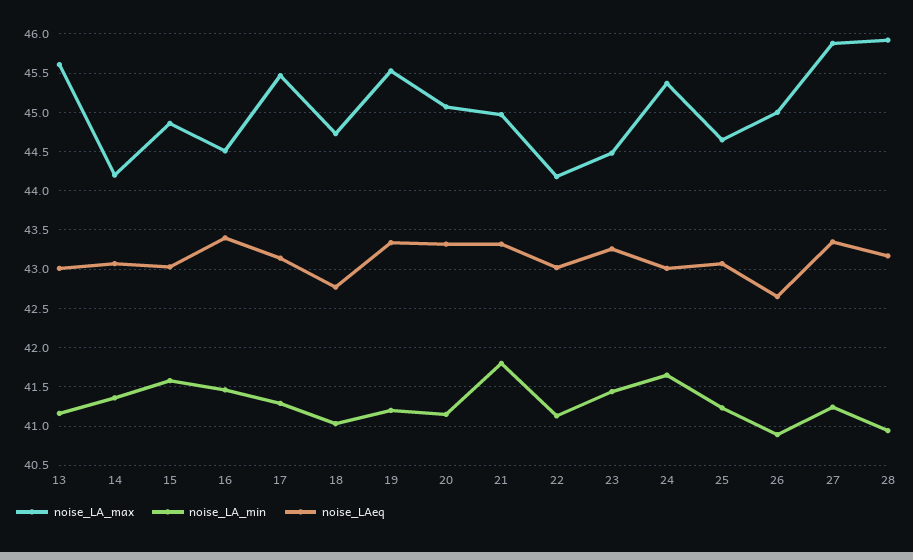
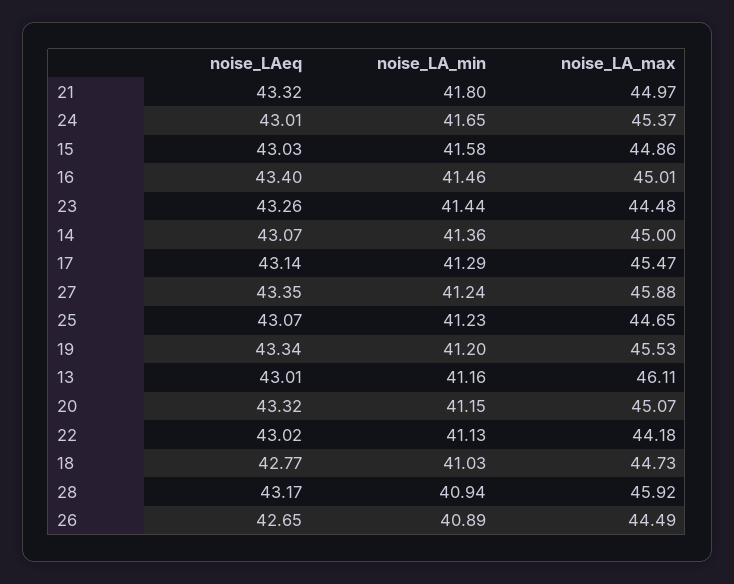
noise_LA_max, 13: 45.6 -> 46.11
noise_LA_max, 14: 44.2 -> 45
noise_LA_max, 16: 44.5 -> 45.01
noise_LA_max, 26: 45 -> 44.49

